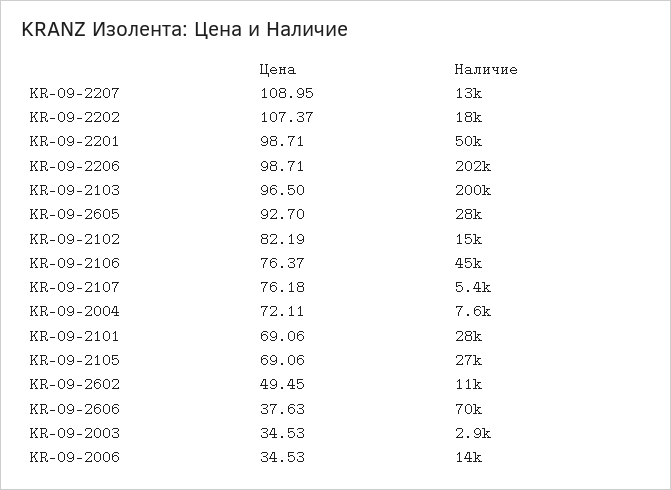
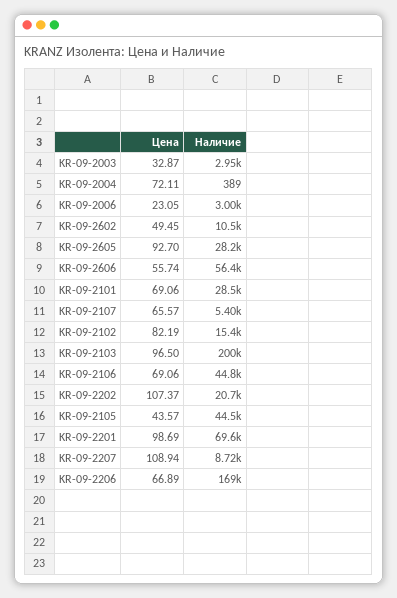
Цена, KR-09-2207: 108.95 -> 108.94
Наличие, KR-09-2207: 13000 -> 8720
Наличие, KR-09-2202: 18000 -> 20700
Цена, KR-09-2201: 98.71 -> 98.69
Наличие, KR-09-2201: 50000 -> 69600
Цена, KR-09-2206: 98.71 -> 66.89
Наличие, KR-09-2206: 202000 -> 169000
Цена, KR-09-2106: 76.37 -> 69.06
Цена, KR-09-2107: 76.18 -> 65.57
Наличие, KR-09-2004: 7600 -> 389
Цена, KR-09-2105: 69.06 -> 43.57
Наличие, KR-09-2105: 27000 -> 44500
Цена, KR-09-2606: 37.63 -> 55.74
Наличие, KR-09-2606: 70000 -> 56400
Цена, KR-09-2003: 34.53 -> 32.87
Цена, KR-09-2006: 34.53 -> 23.05
Наличие, KR-09-2006: 14000 -> 3000

